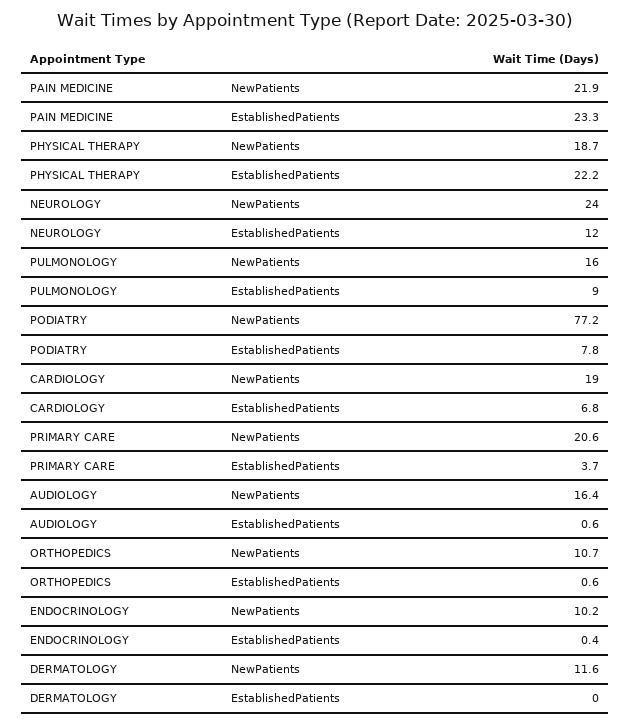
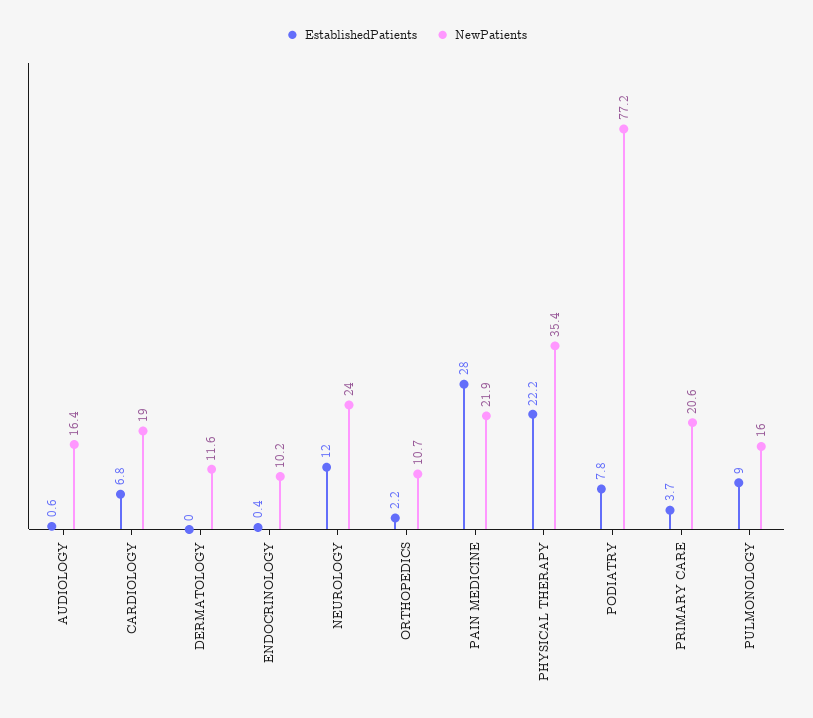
EstablishedPatients, PAIN MEDICINE: 23.3 -> 28
NewPatients, PHYSICAL THERAPY: 18.7 -> 35.4
EstablishedPatients, ORTHOPEDICS: 0.6 -> 2.2

